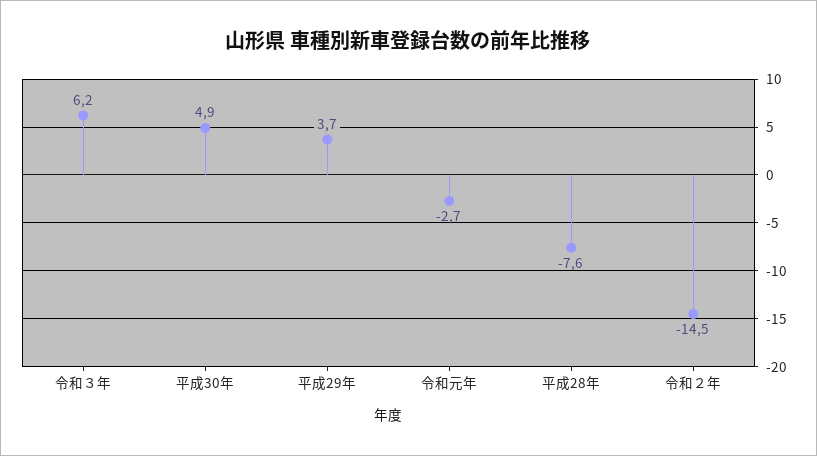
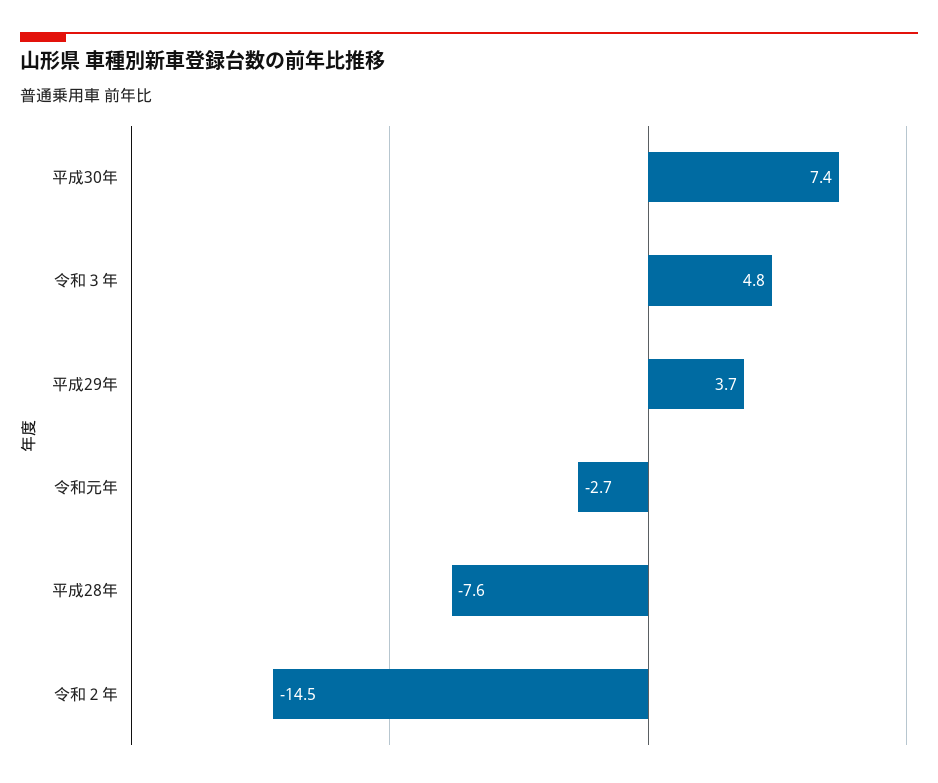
令和３年: 6.2 -> 4.8
平成30年: 4.9 -> 7.4

